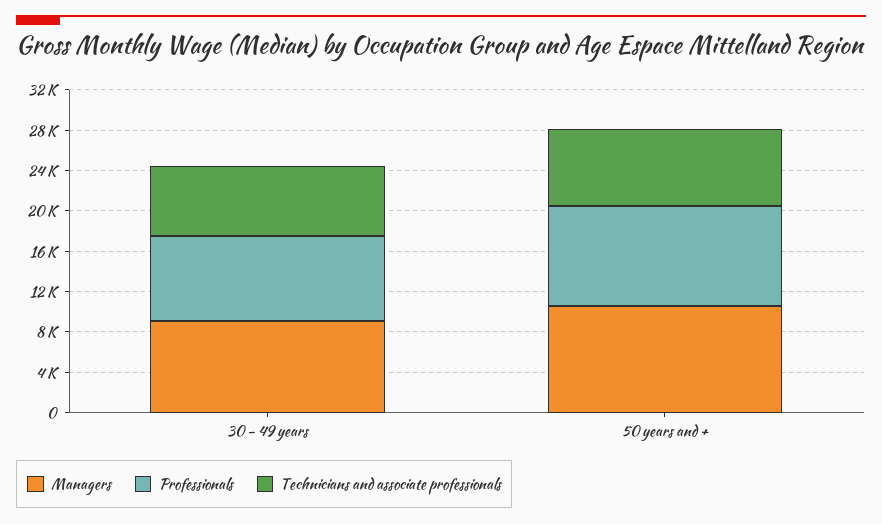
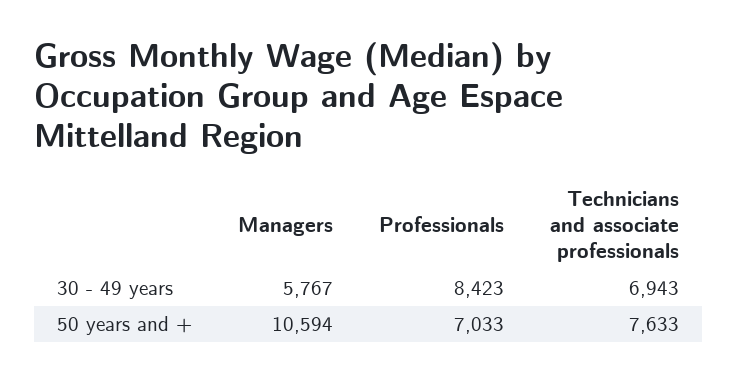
Managers, 30 - 49 years: 9000 -> 5767
Professionals, 50 years and +: 10000 -> 7033

